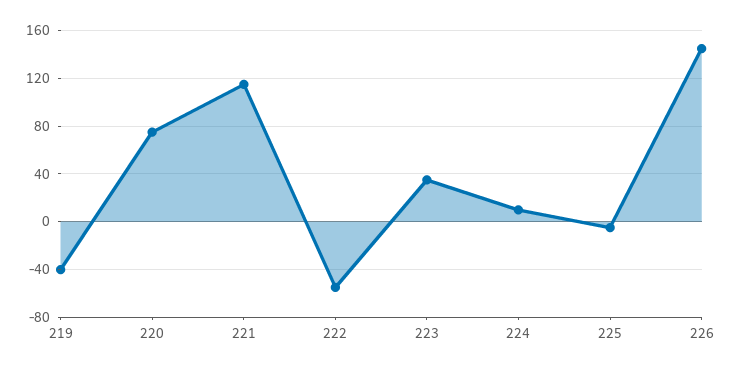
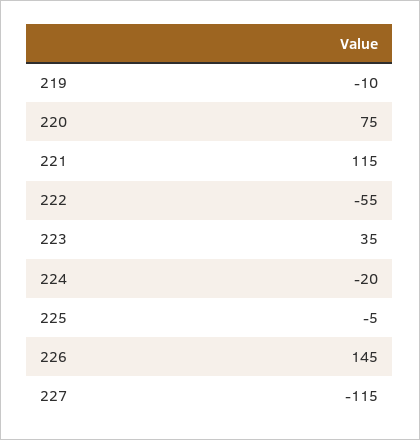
219: -40 -> -10
224: 10 -> -20
227: none -> -115

